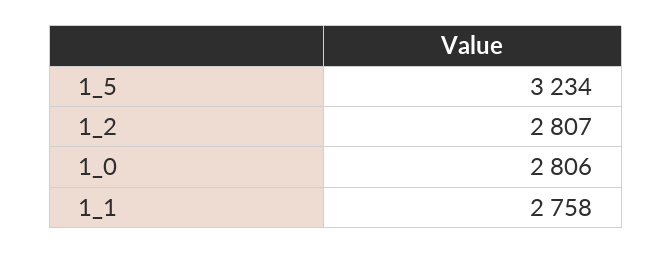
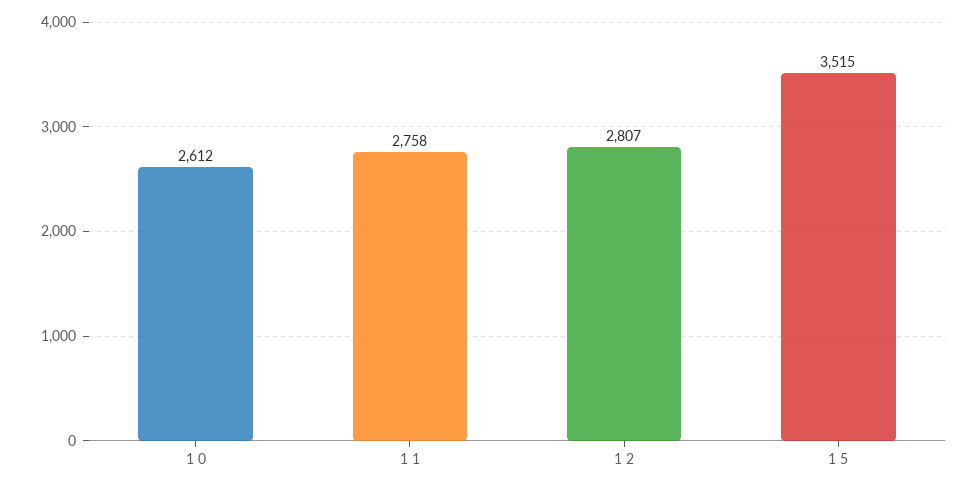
1_5: 3234 -> 3515
1_0: 2806 -> 2612

